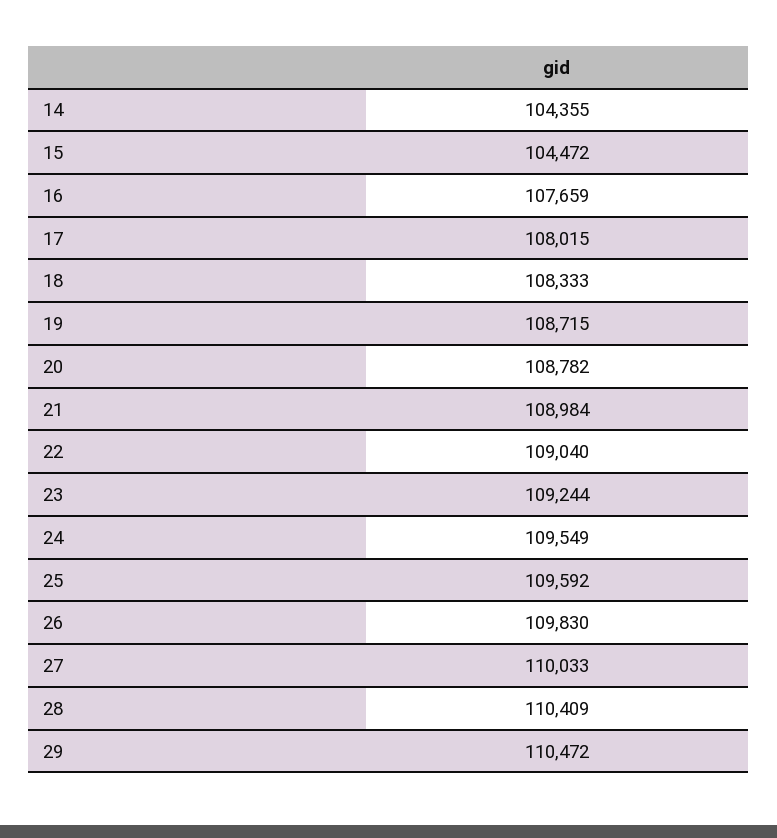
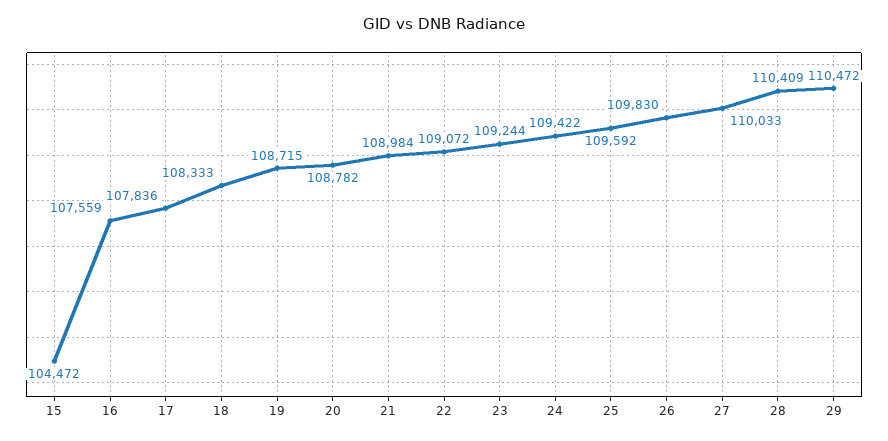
14: 104355 -> none
16: 107659 -> 107559
17: 108015 -> 107836
22: 109040 -> 109072
24: 109549 -> 109422

